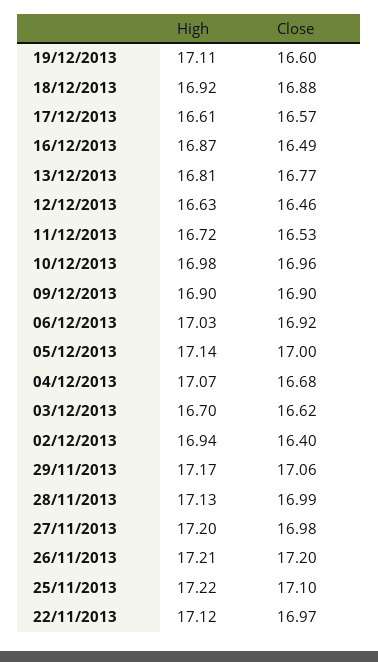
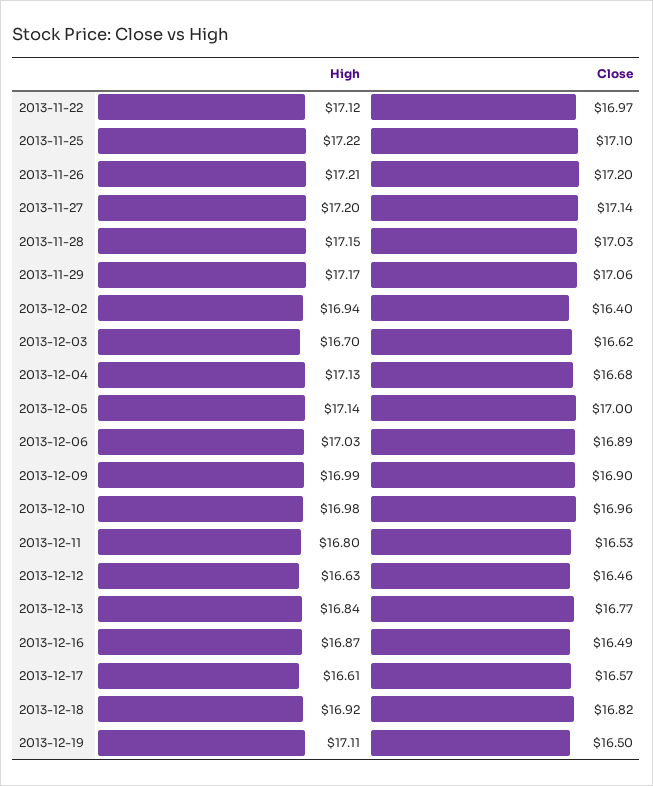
Close, 19/12/2013: 16.6 -> 16.5
Close, 18/12/2013: 16.88 -> 16.82
High, 13/12/2013: 16.81 -> 16.84
High, 11/12/2013: 16.72 -> 16.8
High, 09/12/2013: 16.9 -> 16.99
Close, 06/12/2013: 16.92 -> 16.89
High, 04/12/2013: 17.07 -> 17.13
High, 28/11/2013: 17.13 -> 17.15
Close, 28/11/2013: 16.99 -> 17.03
Close, 27/11/2013: 16.98 -> 17.14

